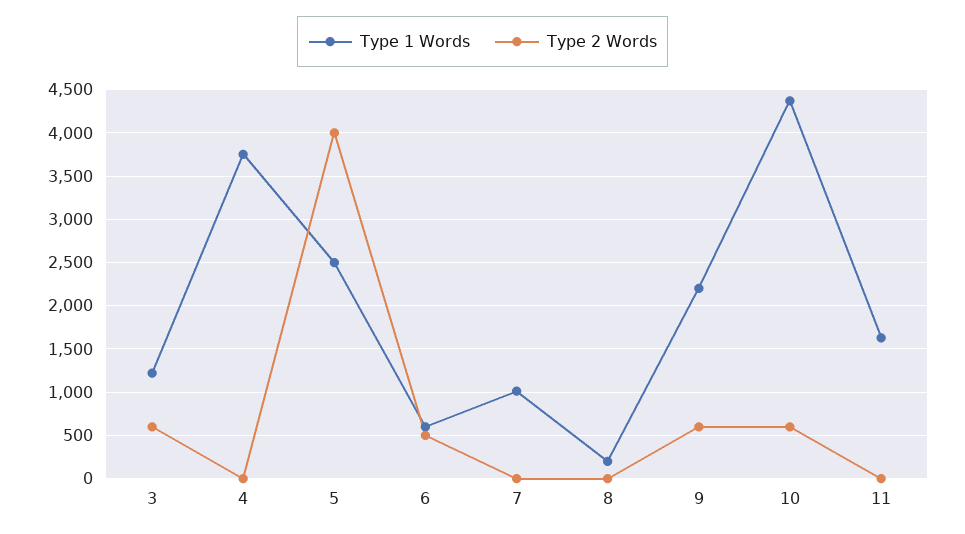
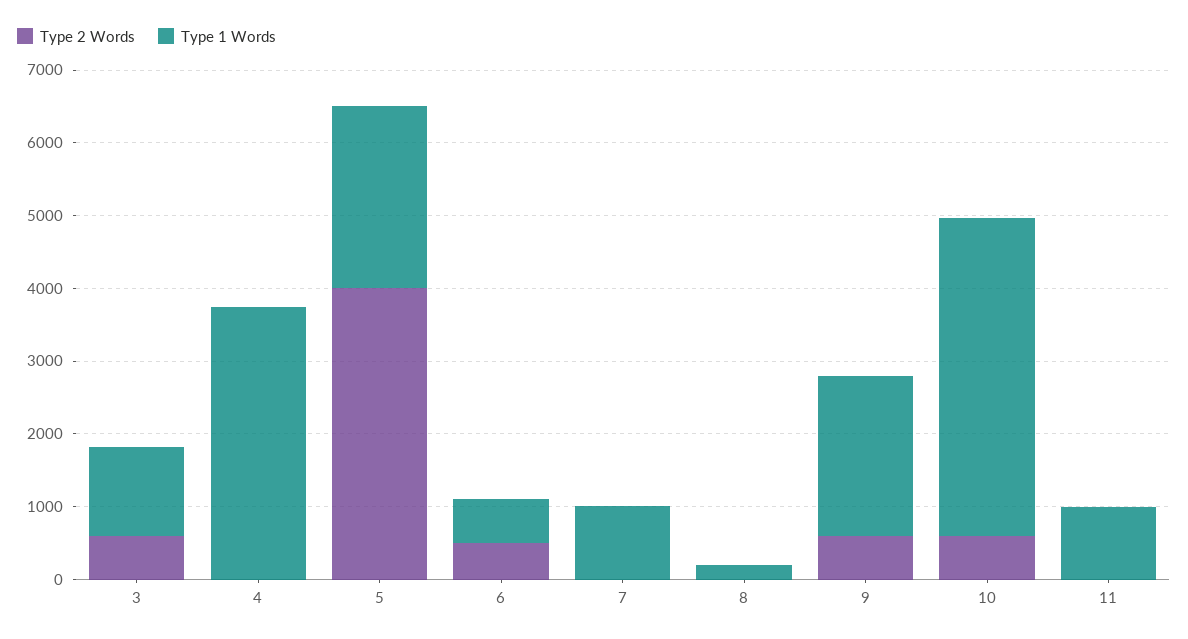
Type 1 Words, 11: 1600 -> 1000

